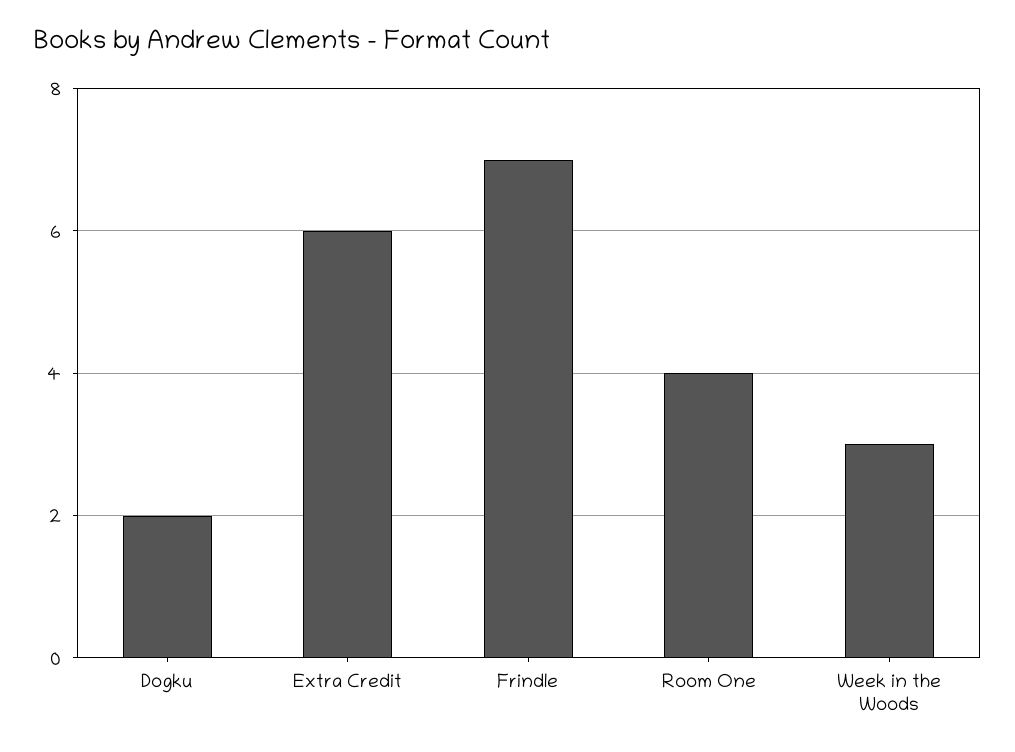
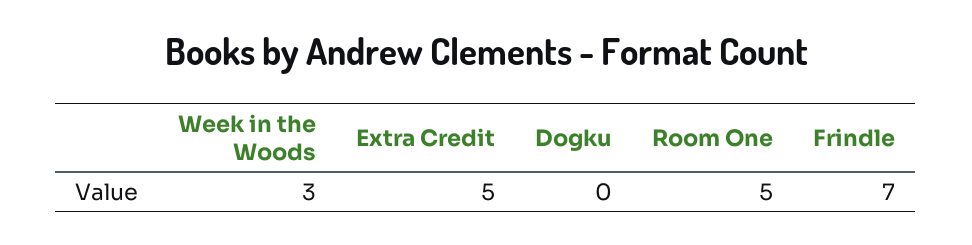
Dogku: 2 -> 0
Extra Credit: 6 -> 5
Room One: 4 -> 5

